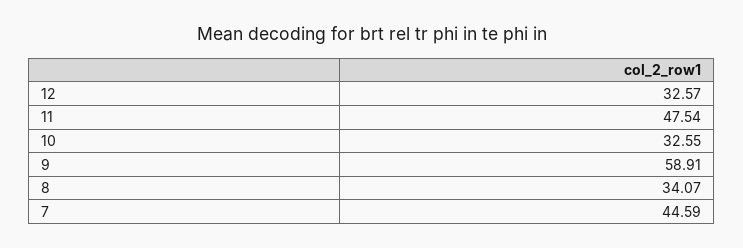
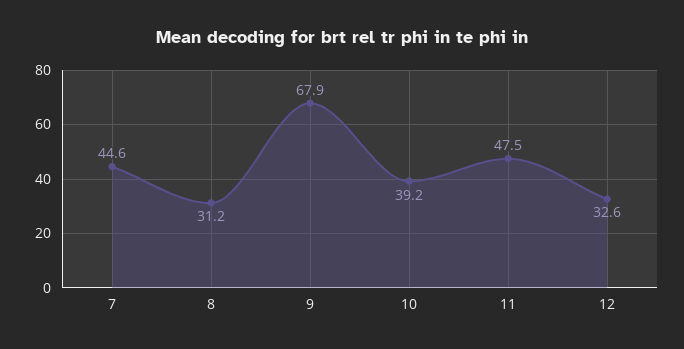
10: 32.55 -> 39.2
9: 58.91 -> 67.9
8: 34.07 -> 31.2

